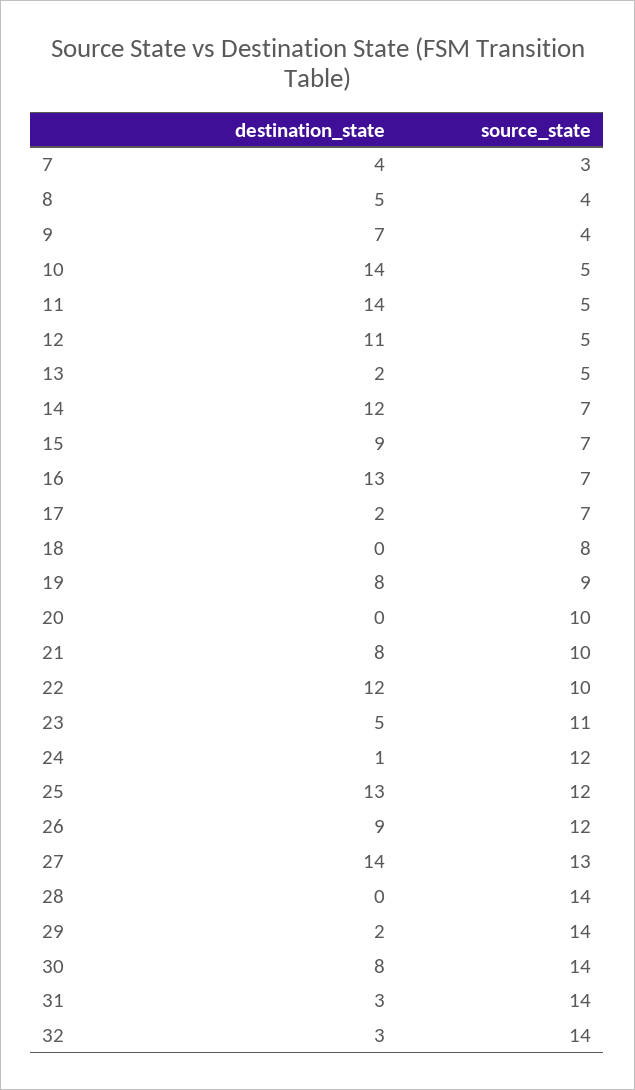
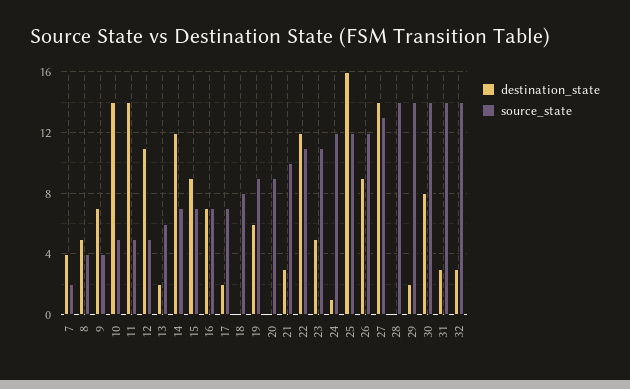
source_state, 7: 3 -> 2
source_state, 13: 5 -> 6
destination_state, 16: 13 -> 7
destination_state, 19: 8 -> 6
source_state, 20: 10 -> 9
destination_state, 21: 8 -> 3
source_state, 22: 10 -> 11
destination_state, 25: 13 -> 16

